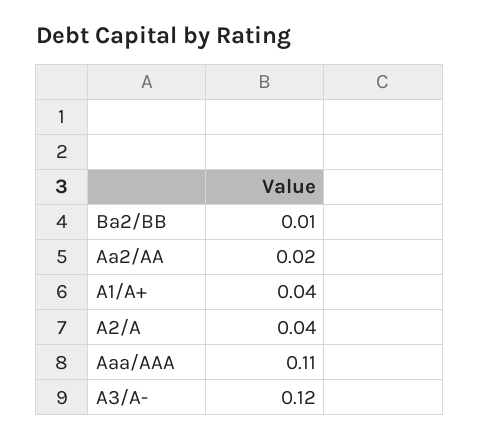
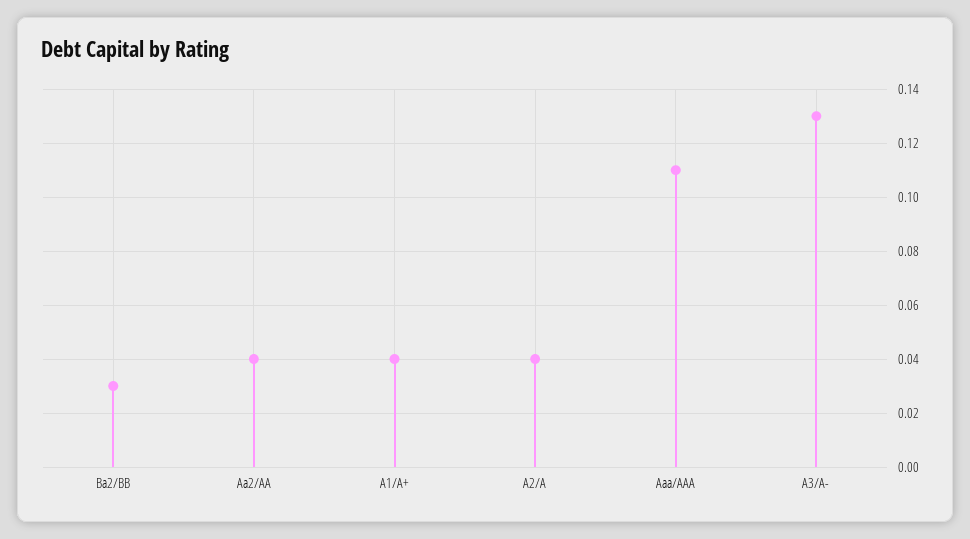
Ba2/BB: 0.01 -> 0.03
Aa2/AA: 0.02 -> 0.04
A3/A-: 0.12 -> 0.13

